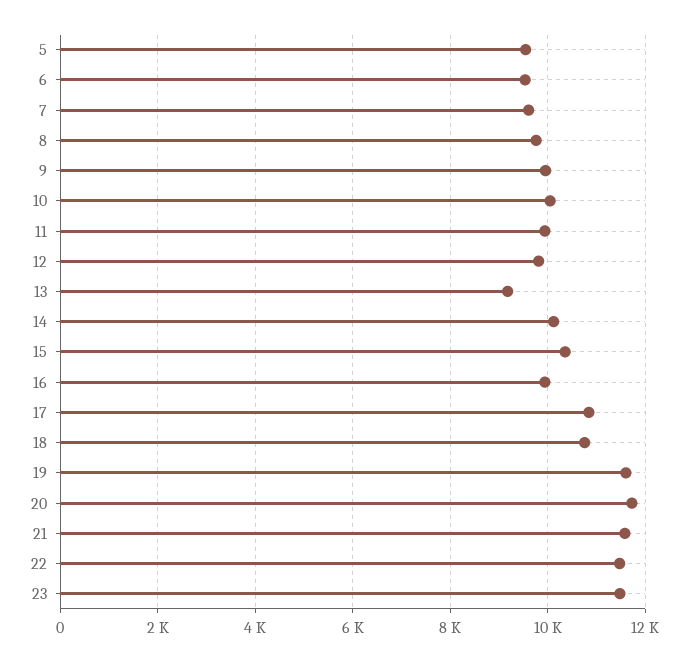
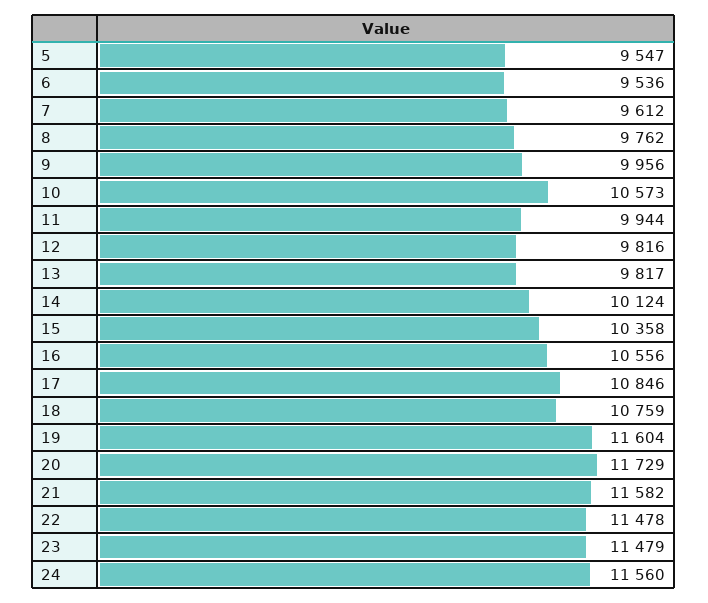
10: 10000 -> 10573
13: 9200 -> 9817
16: 10000 -> 10556
24: none -> 11560

